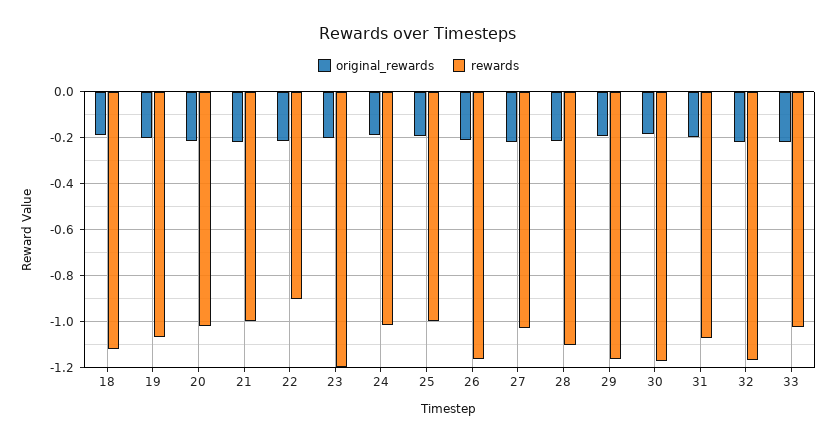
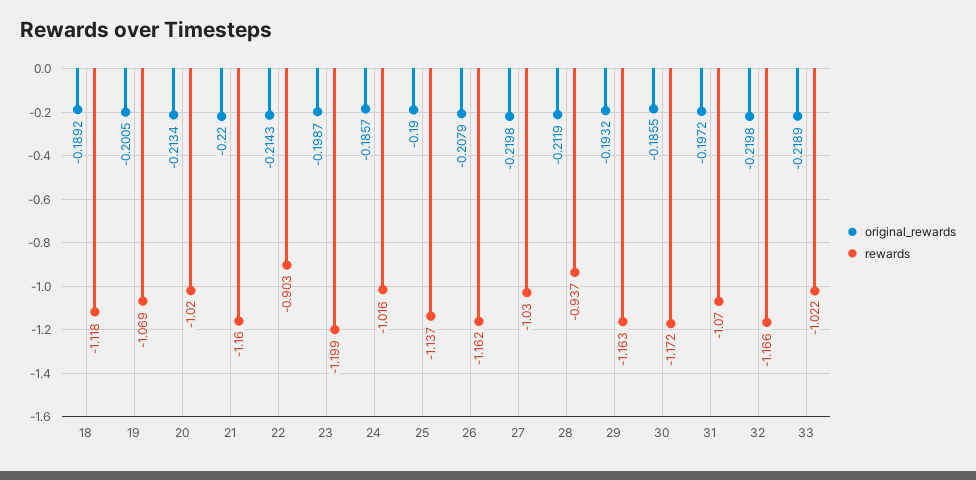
rewards, 21: -1 -> -1.16
rewards, 25: -1 -> -1.137
rewards, 28: -1.1 -> -0.937

